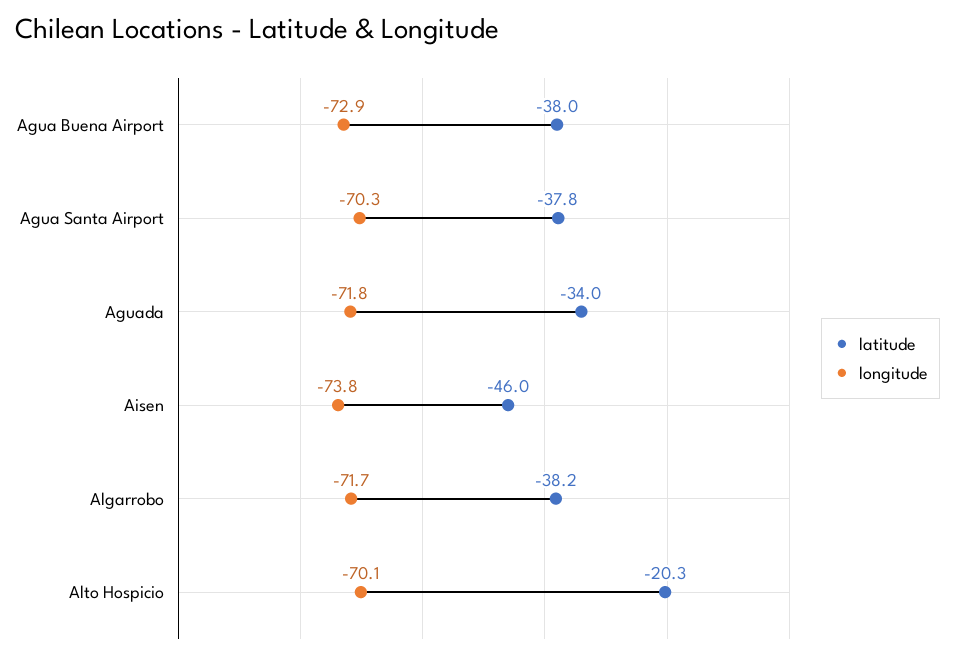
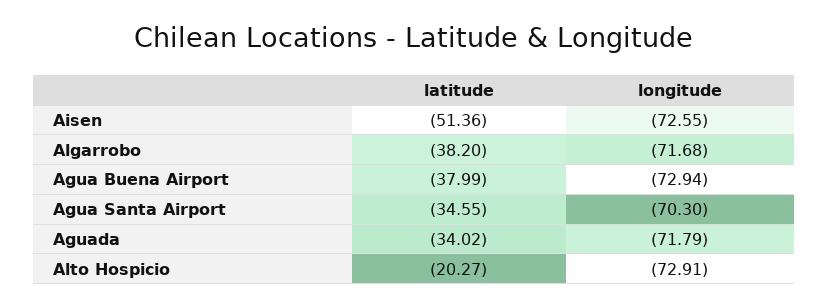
latitude, Agua Santa Airport: -37.8 -> -34.55
latitude, Aisen: -46 -> -51.36
longitude, Aisen: -73.8 -> -72.55
longitude, Alto Hospicio: -70.1 -> -72.91

